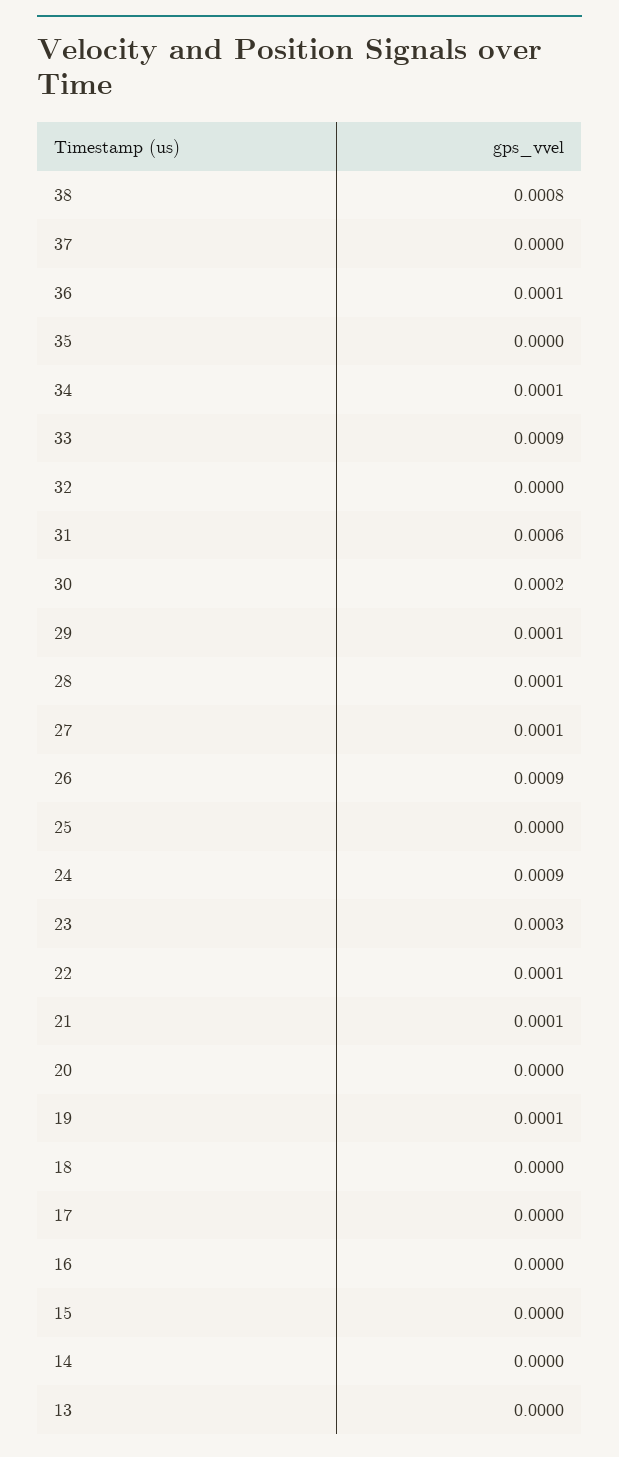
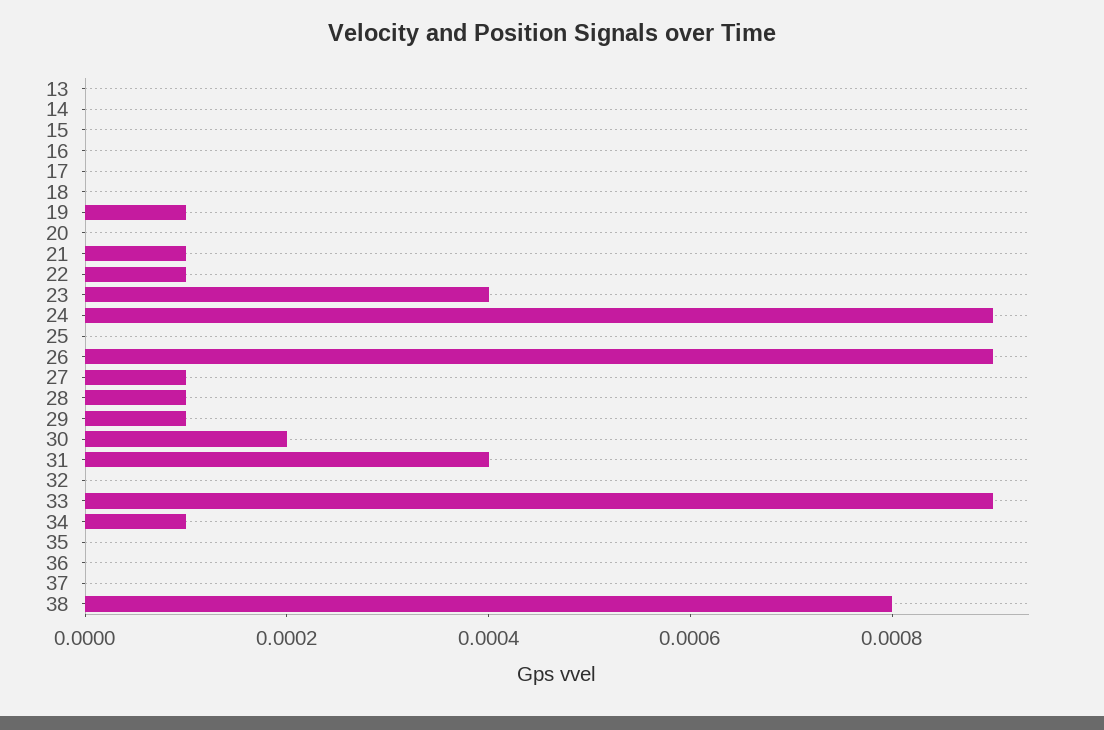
36: 0.0001 -> 0
31: 0.0006 -> 0.0004
23: 0.0003 -> 0.0004

